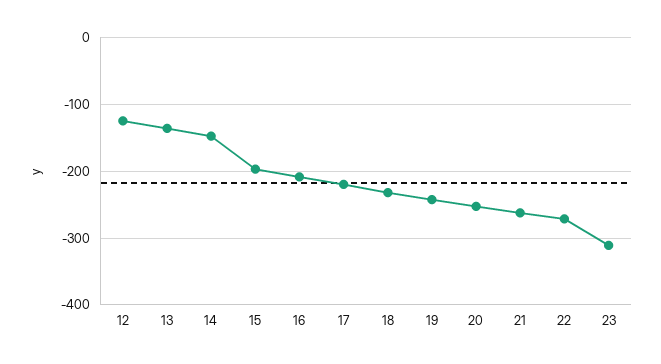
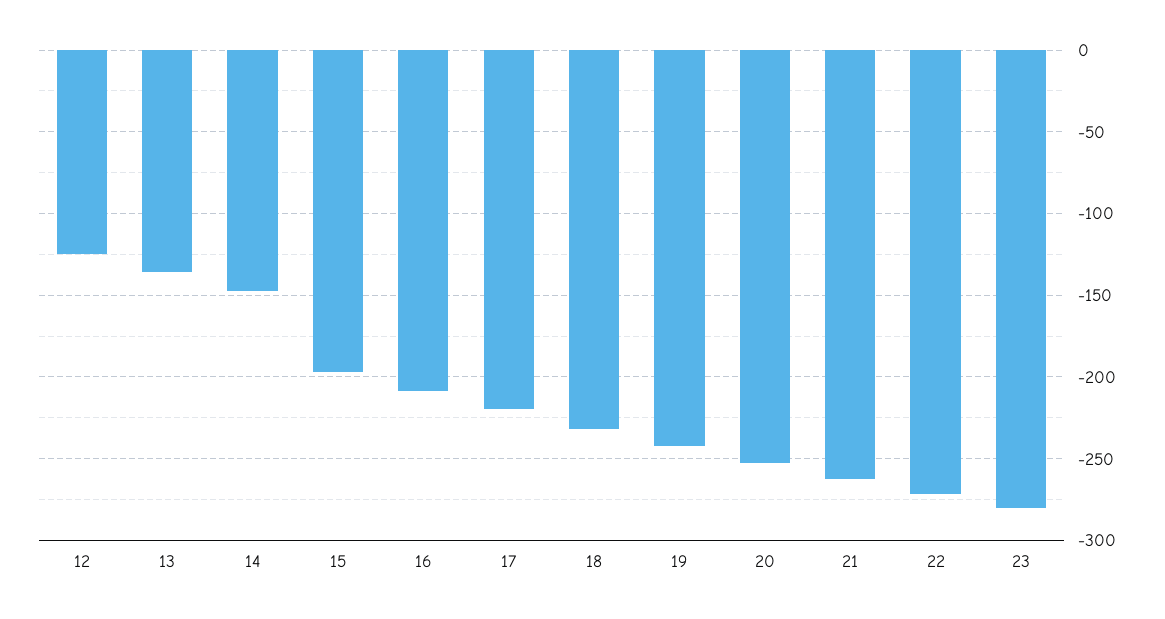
23: -310 -> -280

